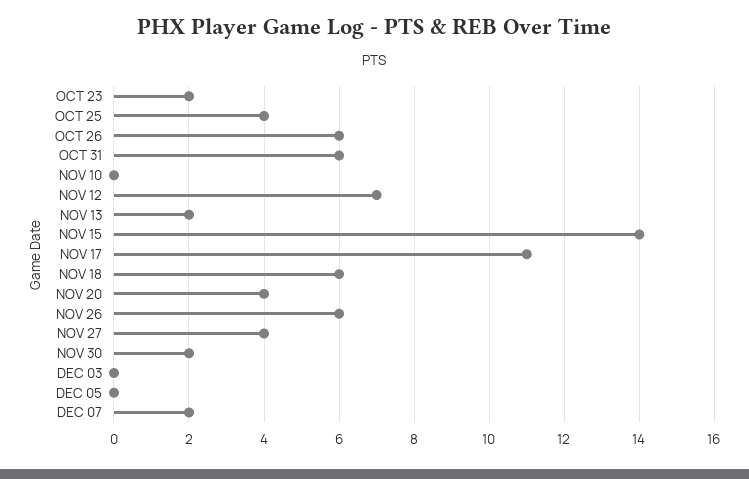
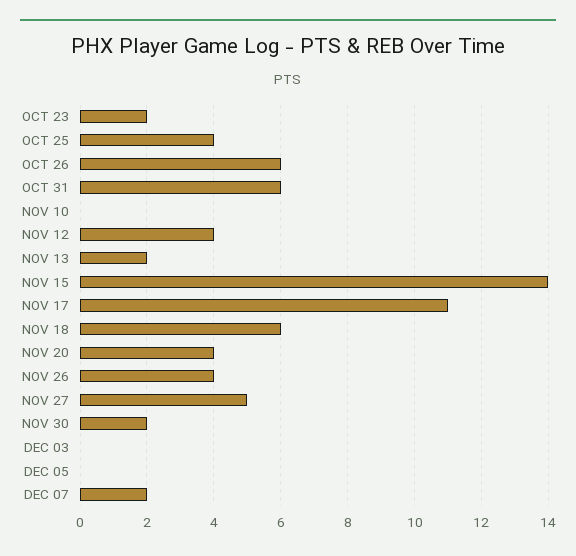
NOV 12: 7 -> 4
NOV 26: 6 -> 4
NOV 27: 4 -> 5

